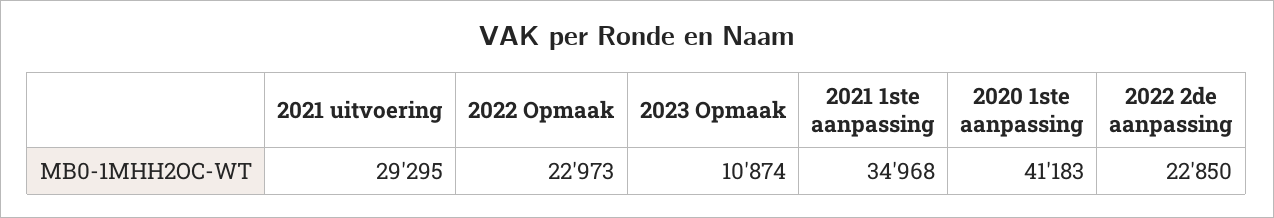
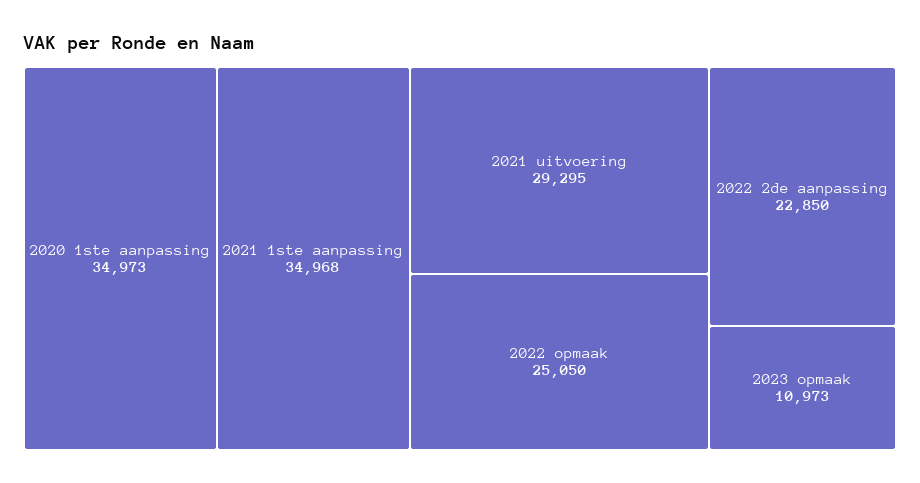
2022 Opmaak: 22973 -> 25050
2023 Opmaak: 10874 -> 10973
2020 1ste aanpassing: 41183 -> 34973

